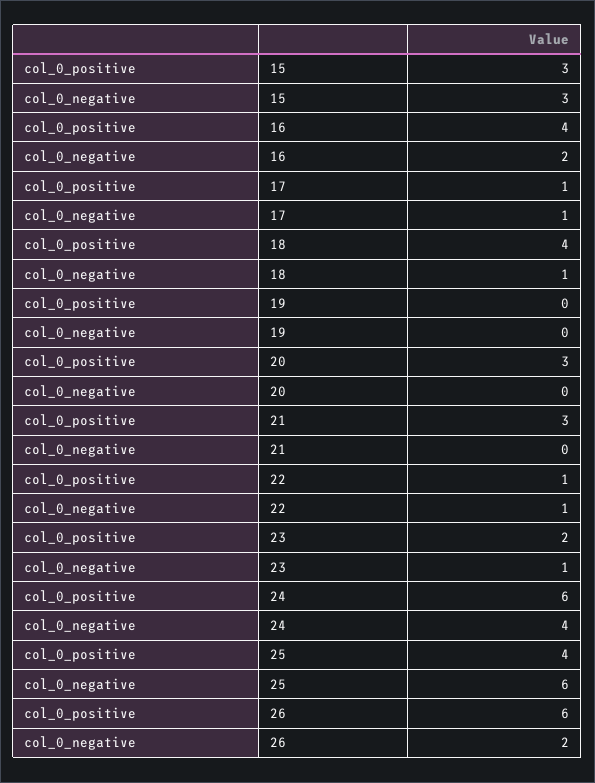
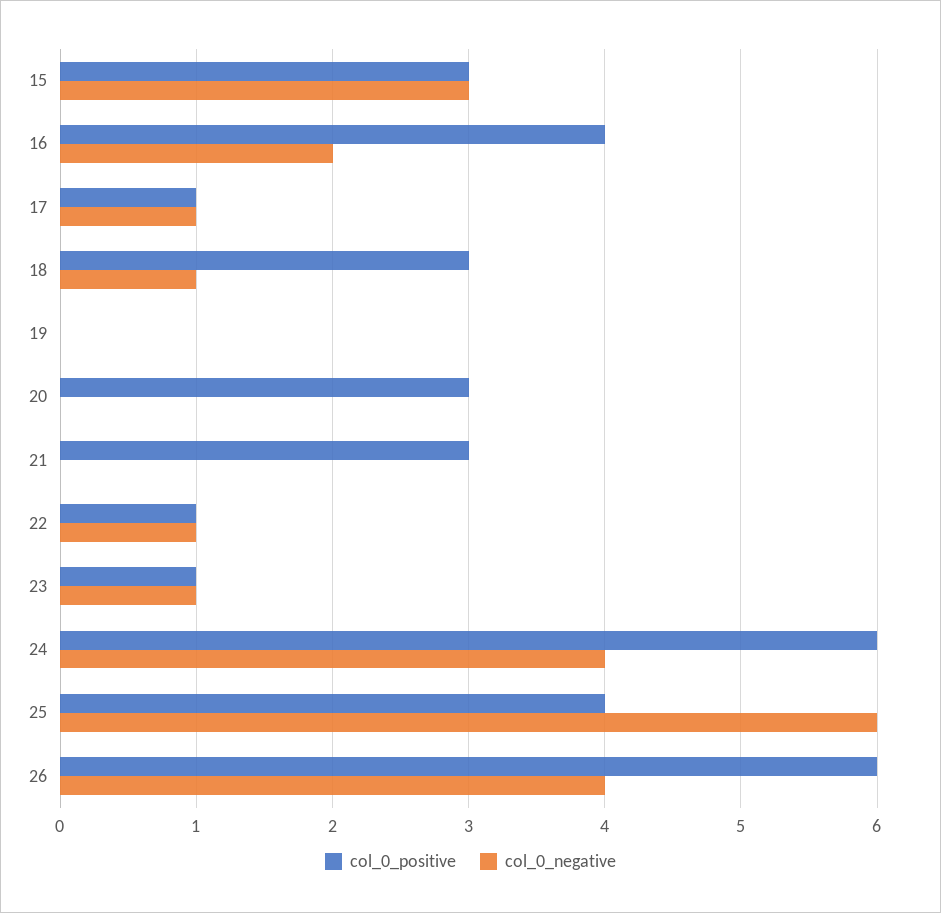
col_0_positive, 18: 4 -> 3
col_0_positive, 23: 2 -> 1
col_0_negative, 26: 2 -> 4

